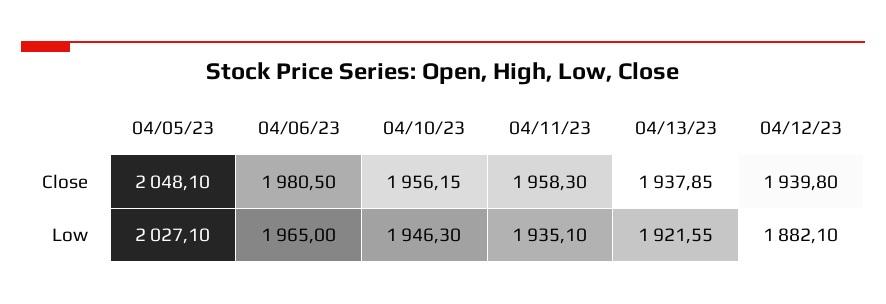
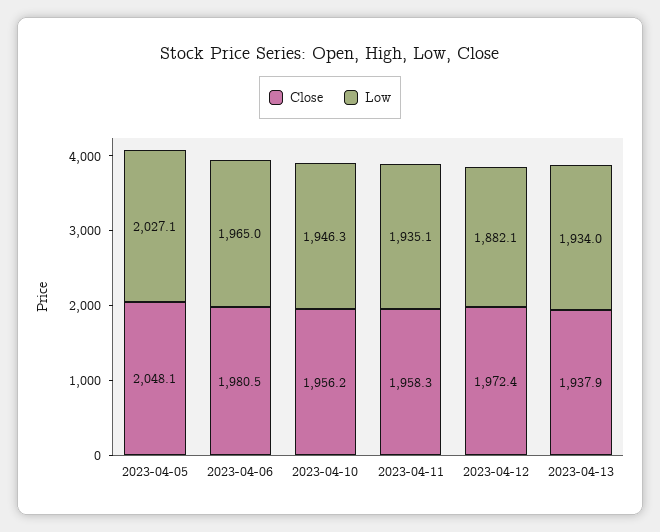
Close, 04/12/23: 1939.8 -> 1972.4
Low, 04/13/23: 1921.55 -> 1934

